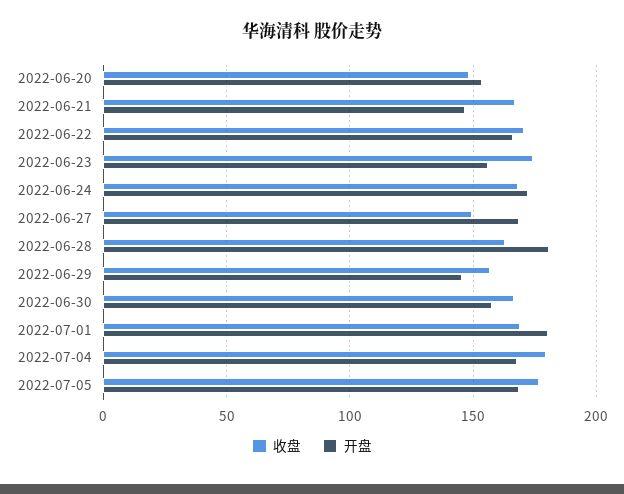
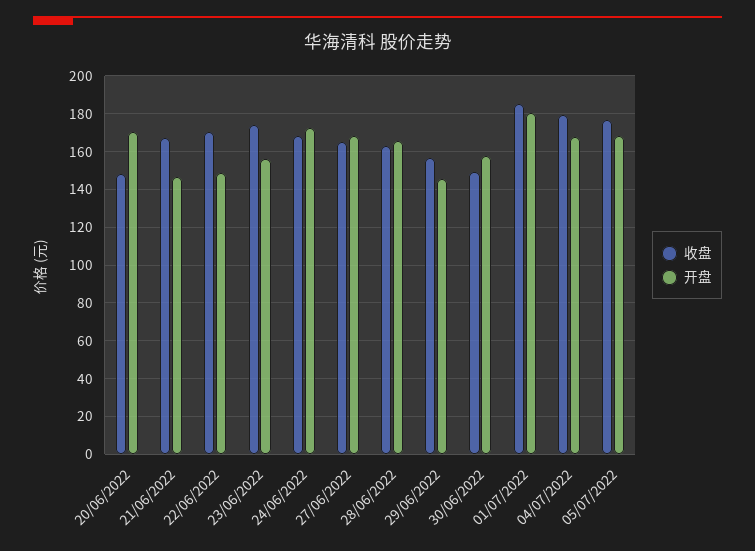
开盘, 2022-06-20: 155 -> 170
开盘, 2022-06-22: 165 -> 150
收盘, 2022-06-27: 150 -> 165
开盘, 2022-06-28: 180 -> 165
收盘, 2022-06-30: 165 -> 150
收盘, 2022-07-01: 170 -> 185

